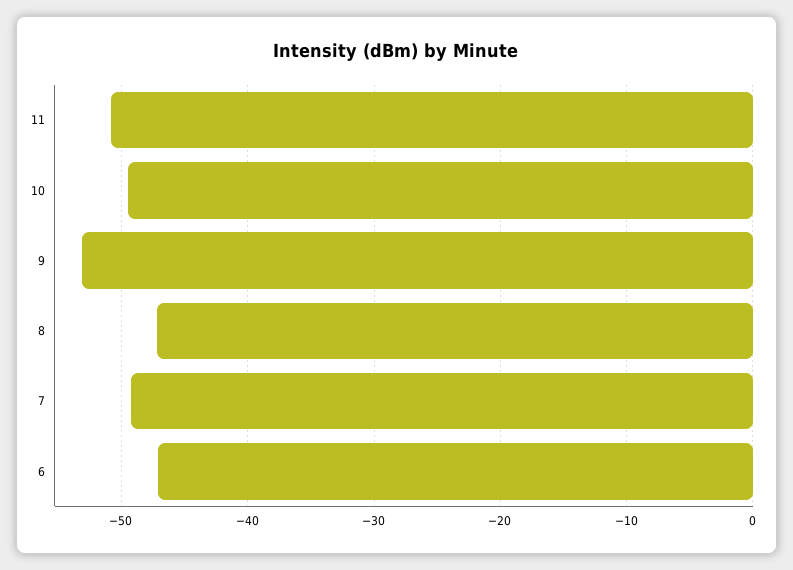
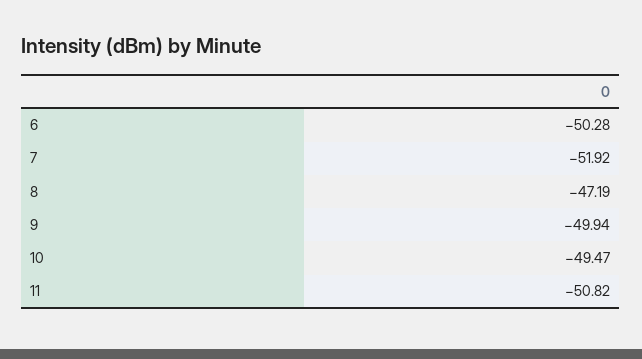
9: -53 -> -49.94
7: -49 -> -51.92
6: -47 -> -50.28

